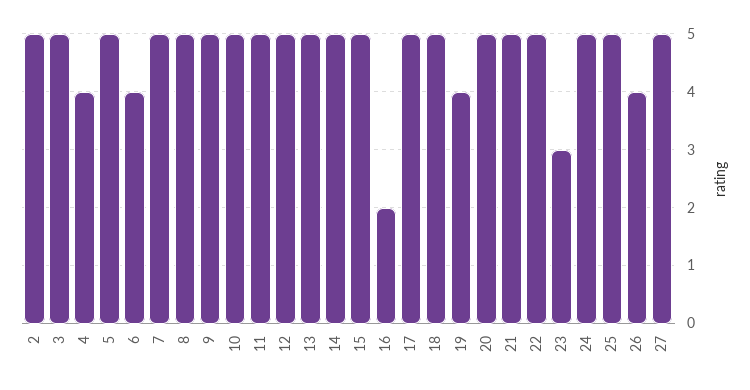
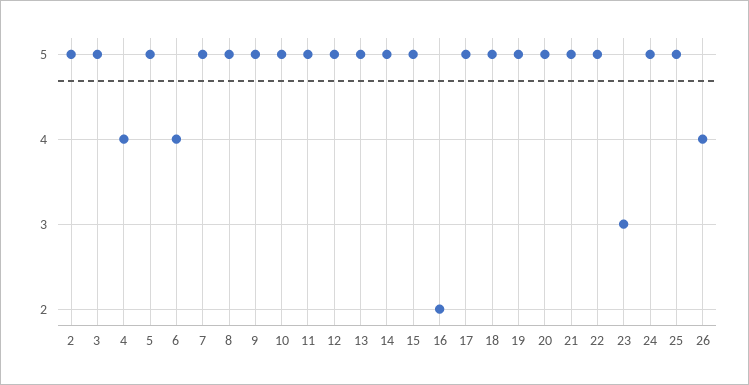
19: 4 -> 5
27: 5 -> none

